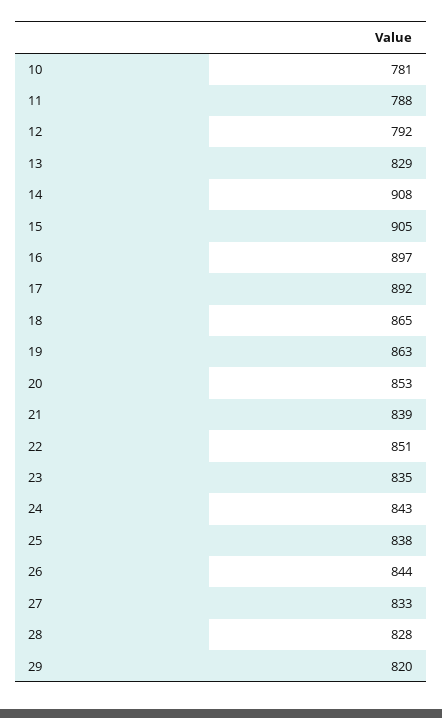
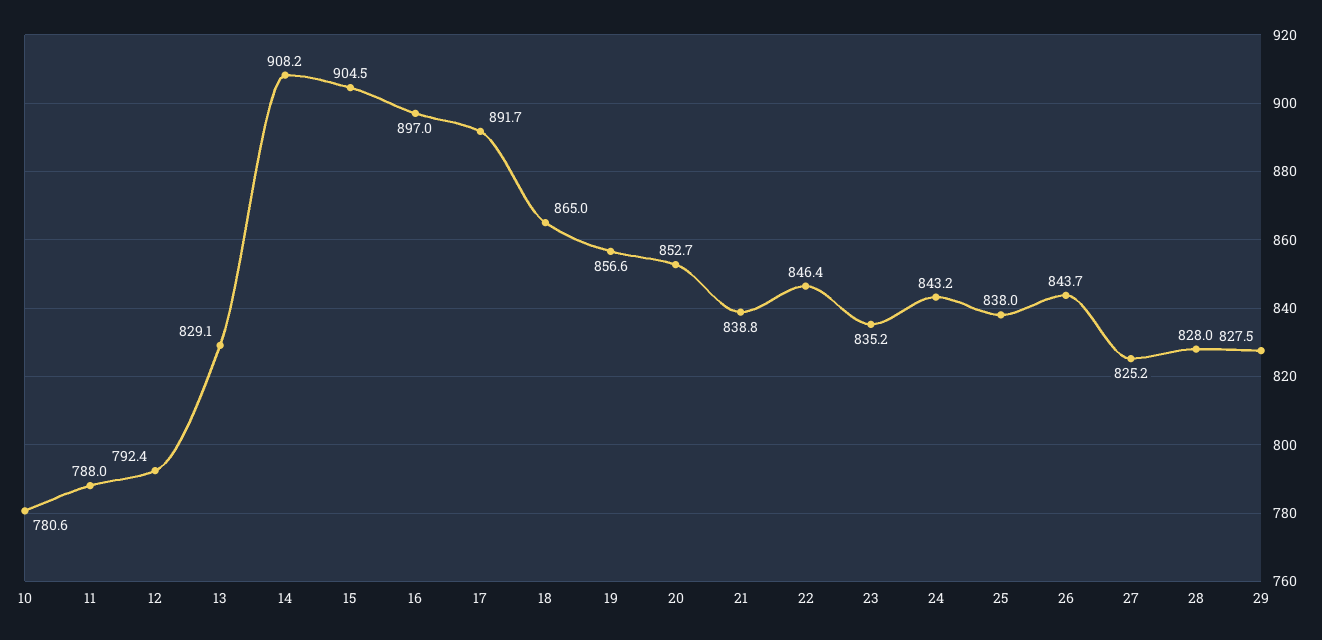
19: 863 -> 856.6
22: 851 -> 846.4
27: 833 -> 825.2
29: 820 -> 827.5

